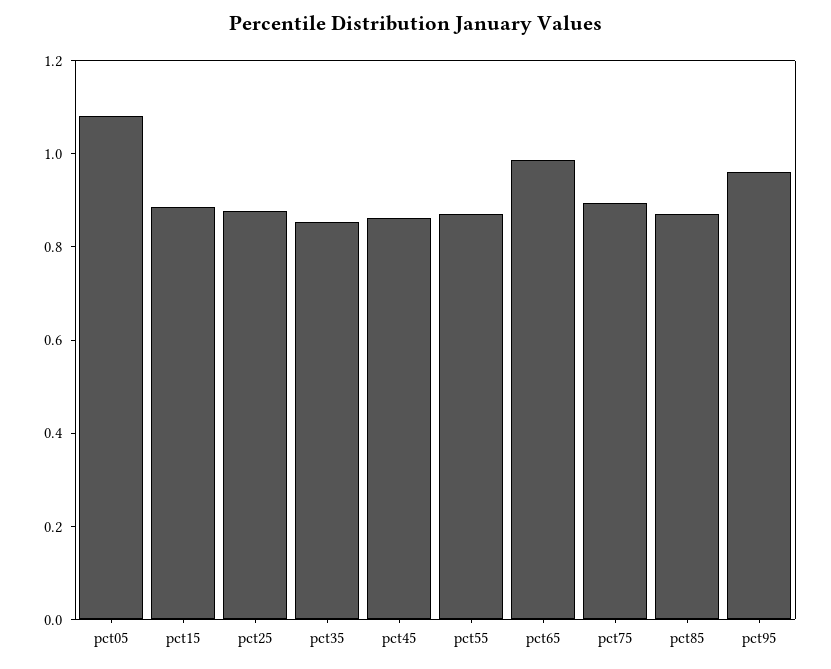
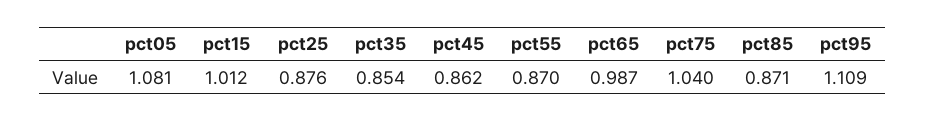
pct15: 0.9 -> 1.012
pct75: 0.9 -> 1.04
pct95: 0.95 -> 1.109

